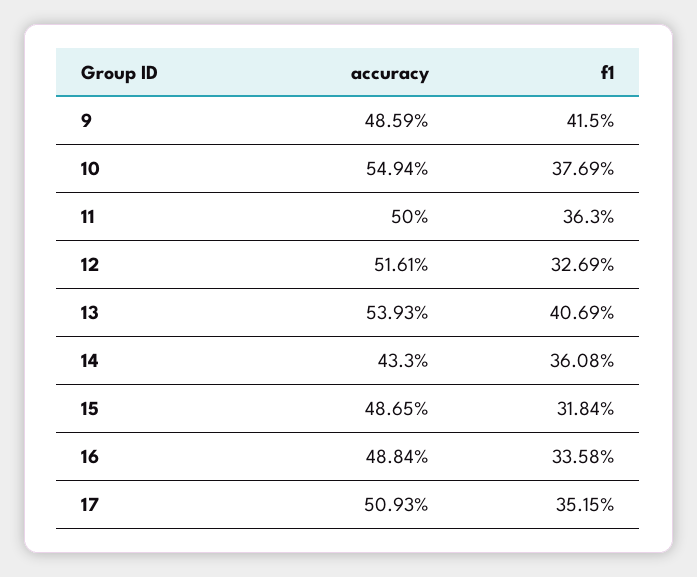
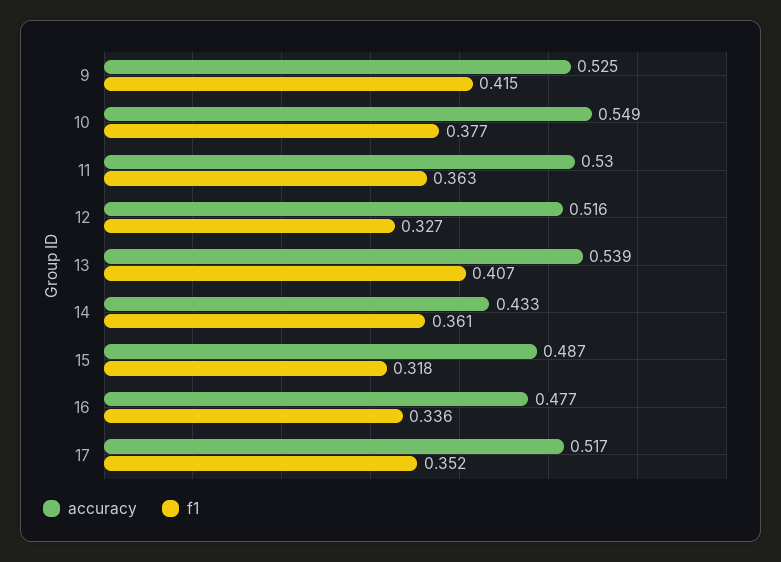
accuracy, 9: 0.4859 -> 0.525
accuracy, 11: 0.5 -> 0.53
accuracy, 16: 0.4884 -> 0.477
accuracy, 17: 0.5093 -> 0.517

